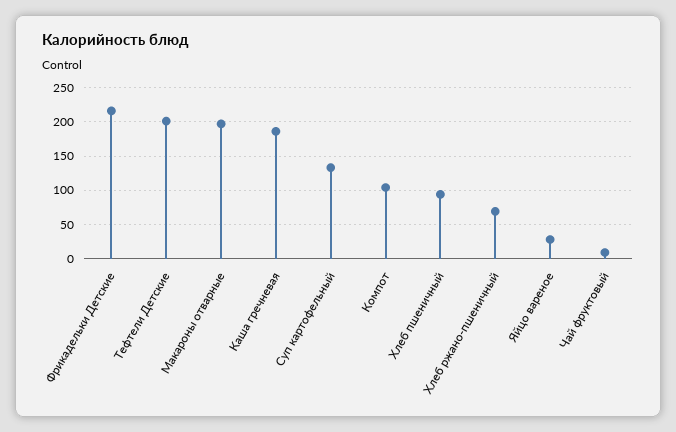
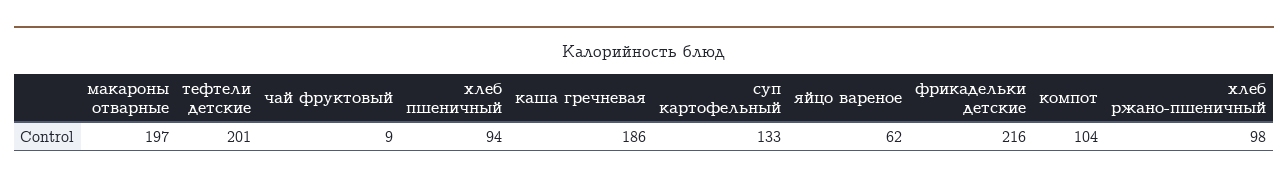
Хлеб ржано-пшеничный: 70 -> 98
Яйцо вареное: 30 -> 62

